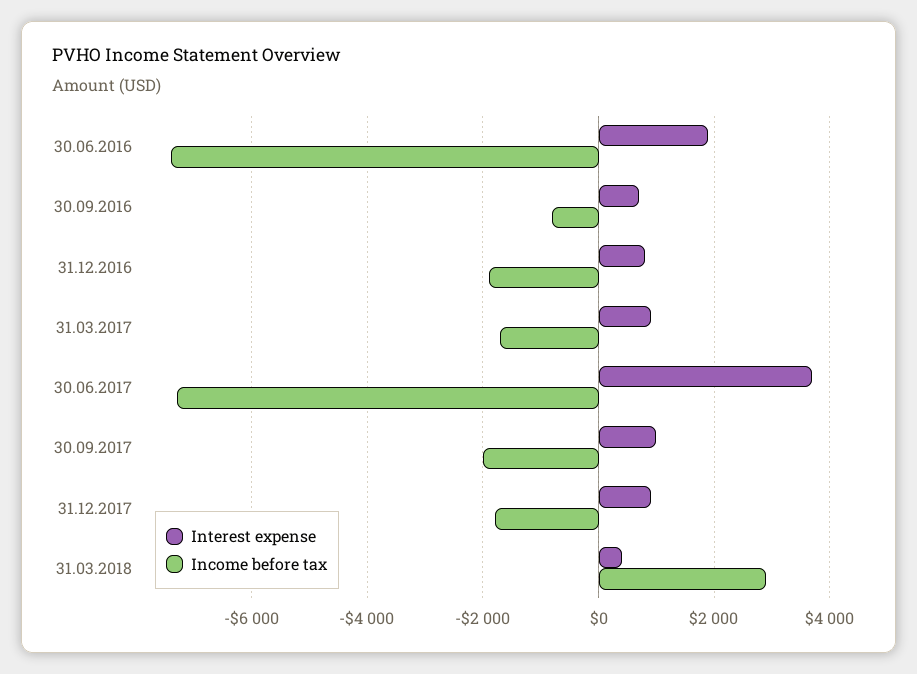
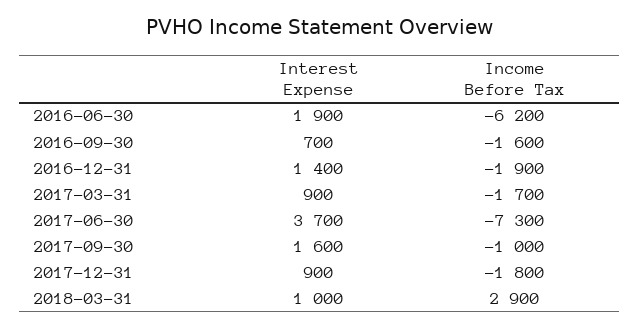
Income before tax, 30.06.2016: -7400 -> -6200
Income before tax, 30.09.2016: -800 -> -1600
Interest expense, 31.12.2016: 800 -> 1400
Interest expense, 30.09.2017: 1000 -> 1600
Income before tax, 30.09.2017: -2000 -> -1000
Interest expense, 31.03.2018: 400 -> 1000

